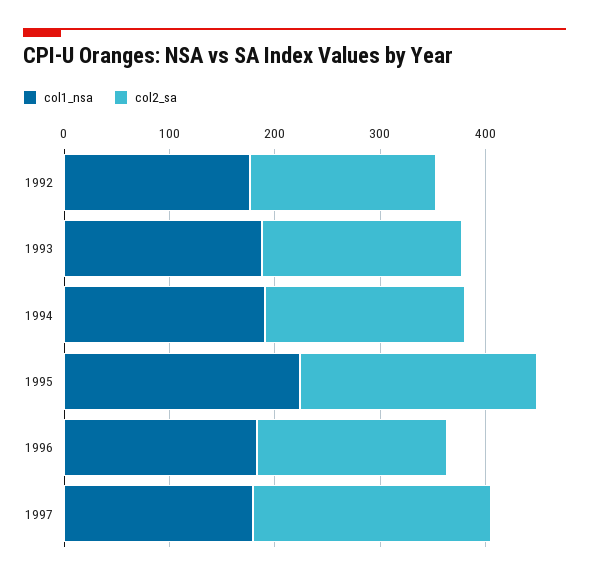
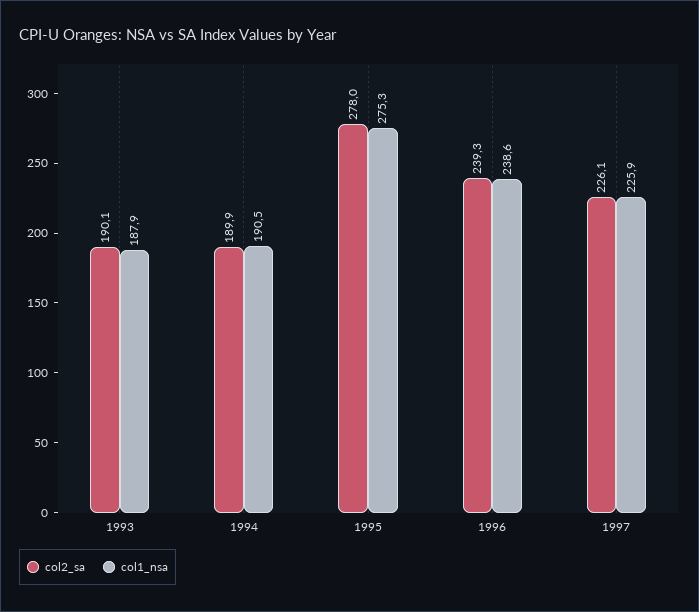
col1_nsa, 1992: 180 -> none
col2_sa, 1992: 180 -> none
col1_nsa, 1995: 220 -> 275.3
col2_sa, 1995: 220 -> 278
col1_nsa, 1996: 180 -> 238.6
col2_sa, 1996: 180 -> 239.3
col1_nsa, 1997: 180 -> 225.9

